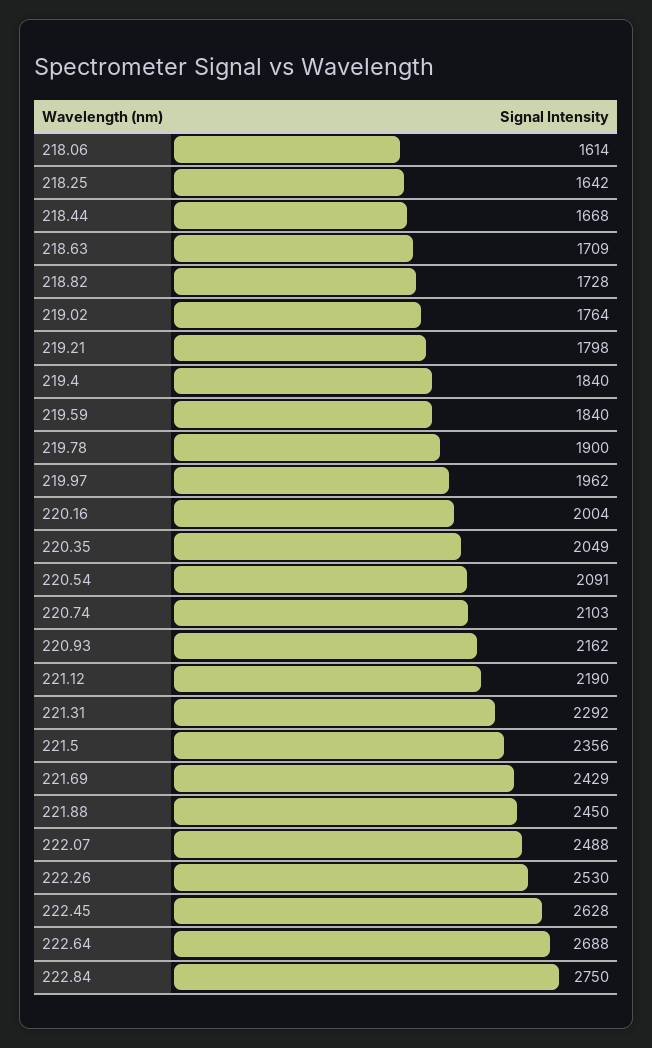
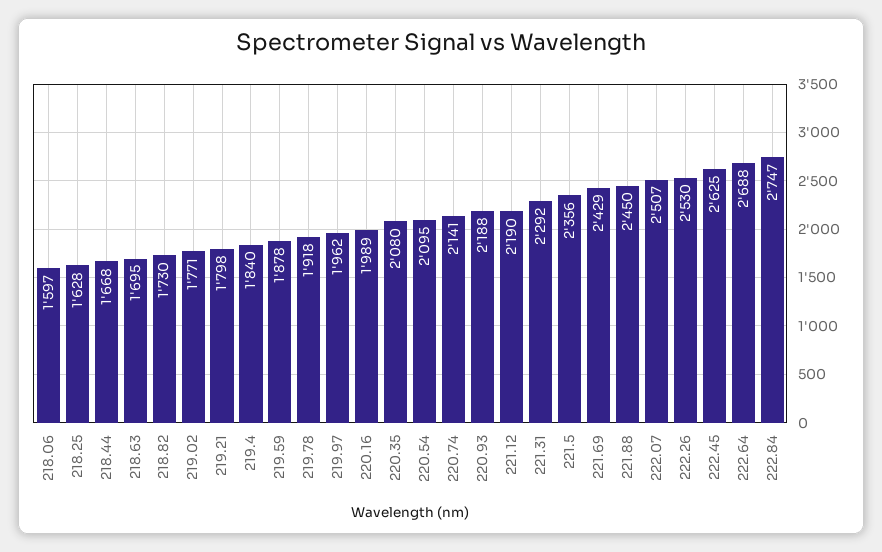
218.06: 1614 -> 1597
218.25: 1642 -> 1628
218.63: 1709 -> 1695
218.82: 1728 -> 1730
219.02: 1764 -> 1771
219.59: 1840 -> 1878
219.78: 1900 -> 1918
220.16: 2004 -> 1989
220.35: 2049 -> 2080
220.54: 2091 -> 2095
220.74: 2103 -> 2141
220.93: 2162 -> 2188
222.07: 2488 -> 2507
222.45: 2628 -> 2625
222.84: 2750 -> 2747

